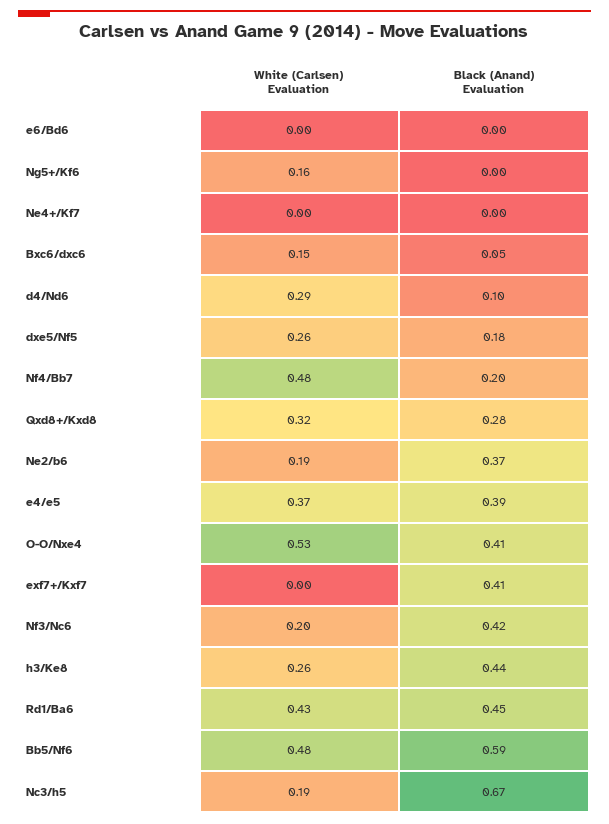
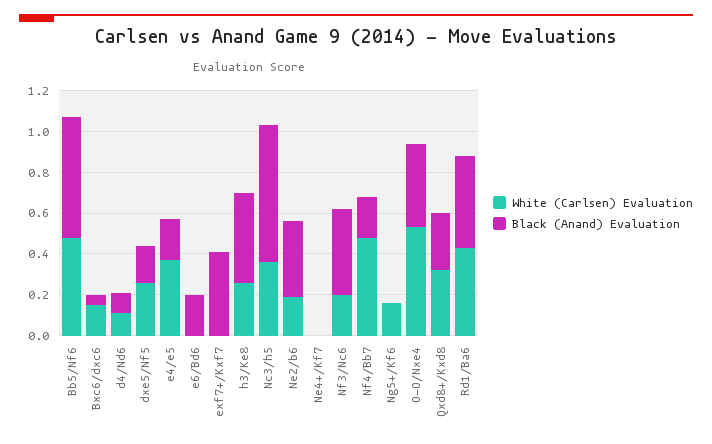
Black (Anand) Evaluation, e6/Bd6: 0 -> 0.2
White (Carlsen) Evaluation, d4/Nd6: 0.29 -> 0.1
Black (Anand) Evaluation, e4/e5: 0.39 -> 0.2
White (Carlsen) Evaluation, Nc3/h5: 0.19 -> 0.35

